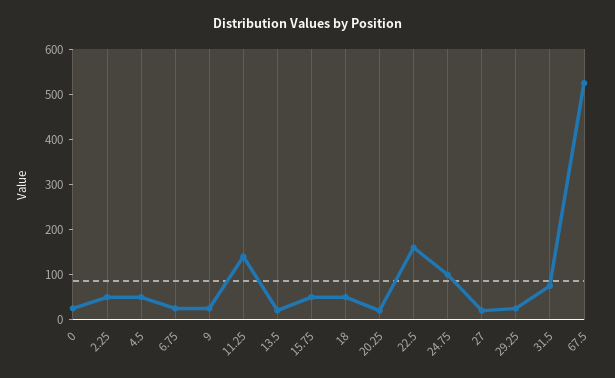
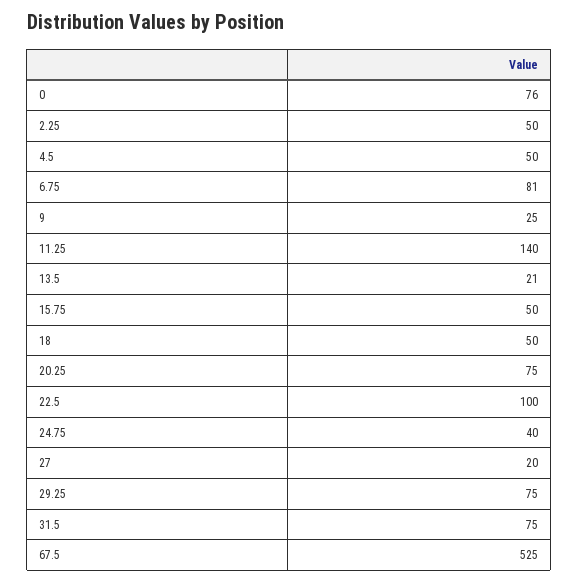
0: 20 -> 76
6.75: 20 -> 81
20.25: 20 -> 75
22.5: 160 -> 100
24.75: 100 -> 40
29.25: 20 -> 75

